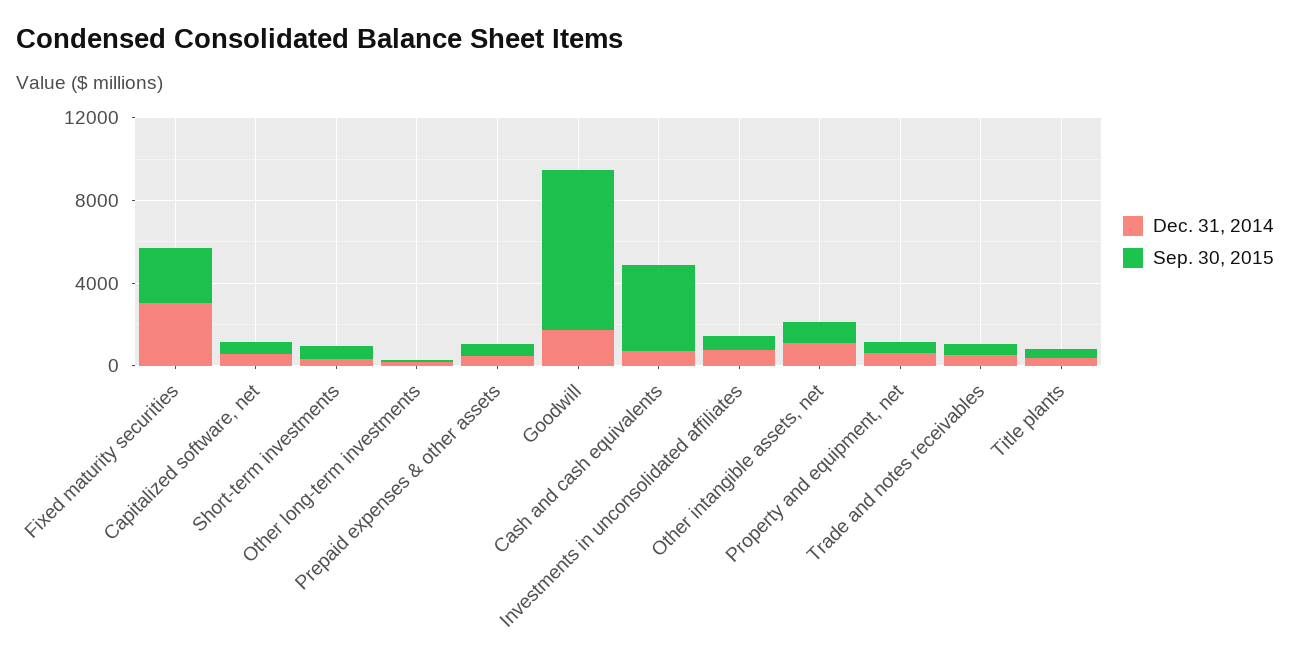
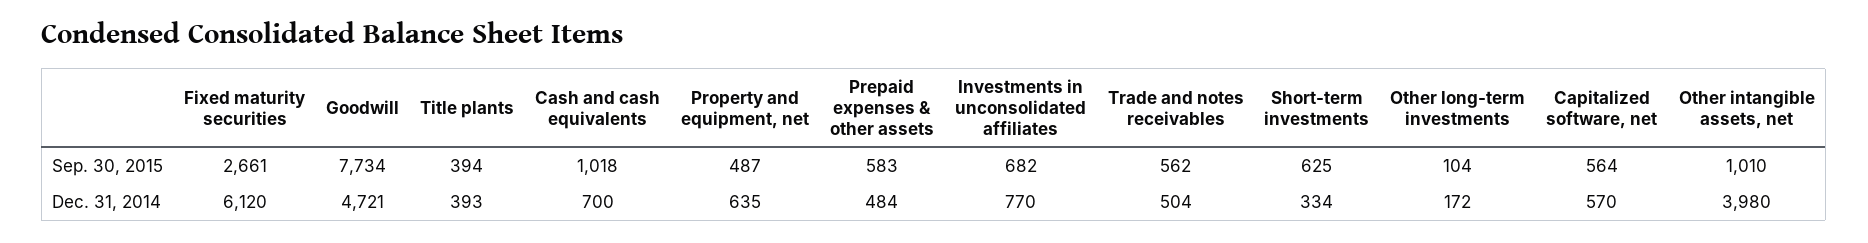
Dec. 31, 2014, Fixed maturity securities: 3000 -> 6120
Dec. 31, 2014, Goodwill: 2000 -> 4721
Sep. 30, 2015, Cash and cash equivalents: 4000 -> 1018
Dec. 31, 2014, Other intangible assets, net: 1000 -> 3980

